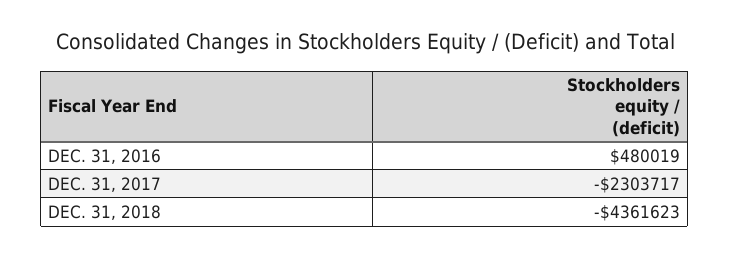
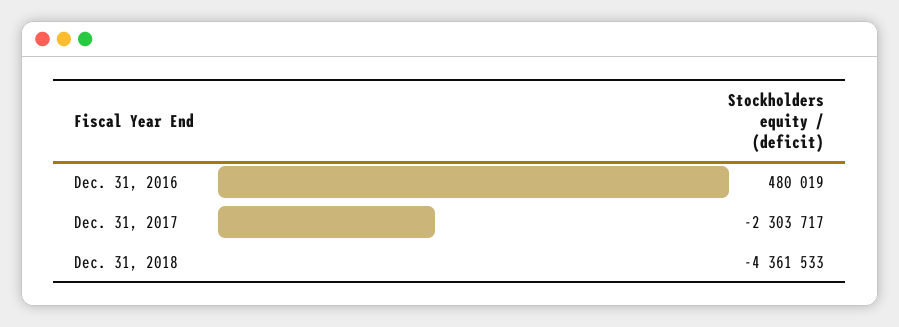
DEC. 31, 2018: -4361623 -> -4361533

